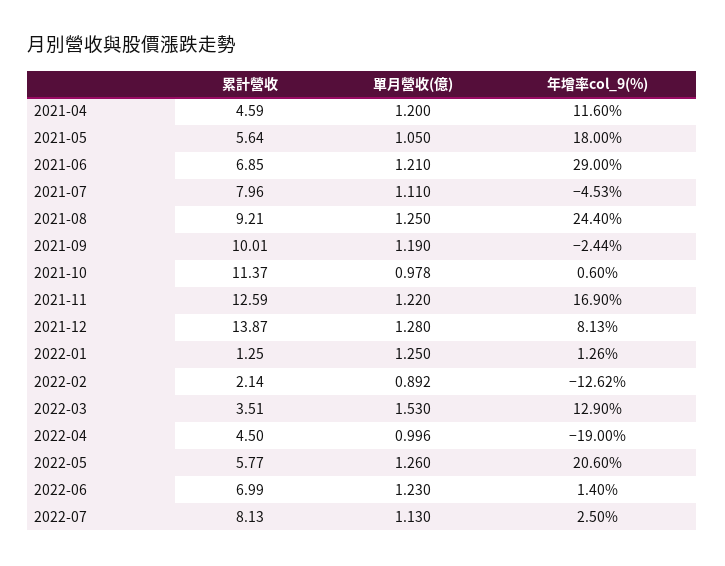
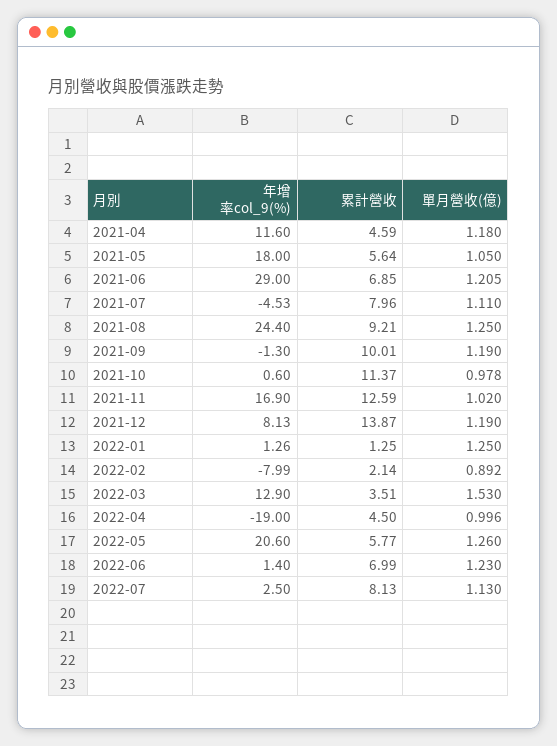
單月營收(億), 2021-04: 1.2 -> 1.18
單月營收(億), 2021-06: 1.21 -> 1.205
年增率col_9(%), 2021-09: -2.44 -> -1.3
單月營收(億), 2021-11: 1.22 -> 1.02
單月營收(億), 2021-12: 1.28 -> 1.19
年增率col_9(%), 2022-02: -12.62 -> -7.99

